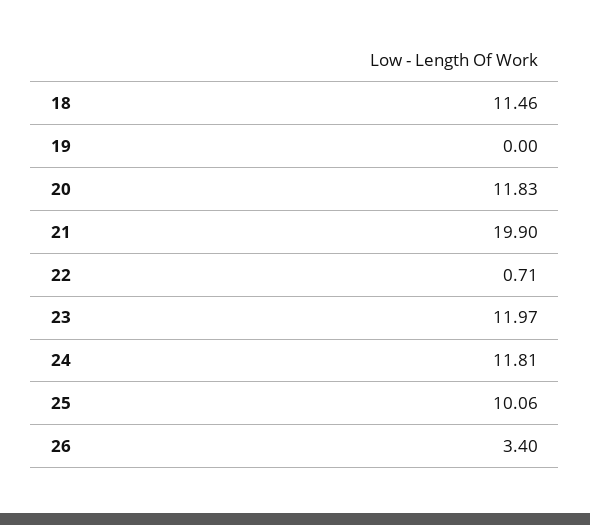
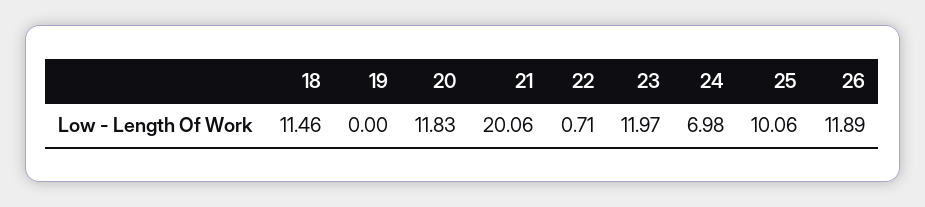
21: 19.9 -> 20.06
24: 11.81 -> 6.98
26: 3.4 -> 11.89

